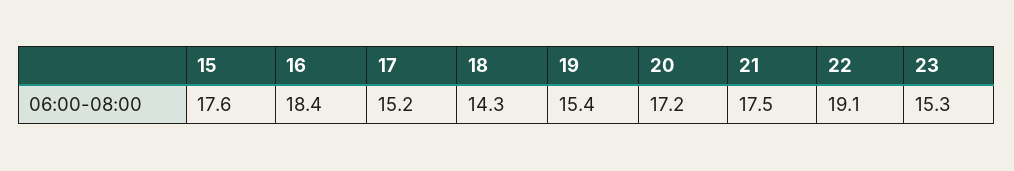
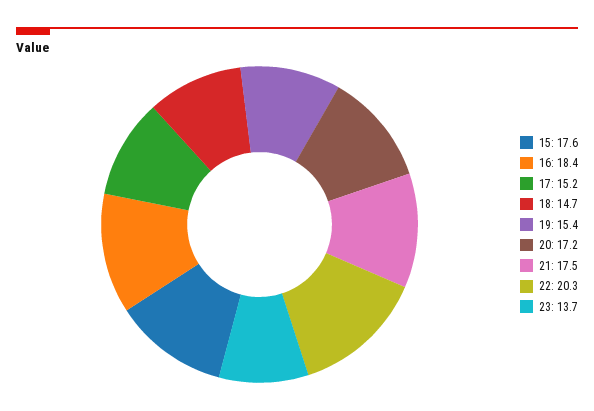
18: 14.3 -> 14.7
22: 19.1 -> 20.3
23: 15.3 -> 13.7

